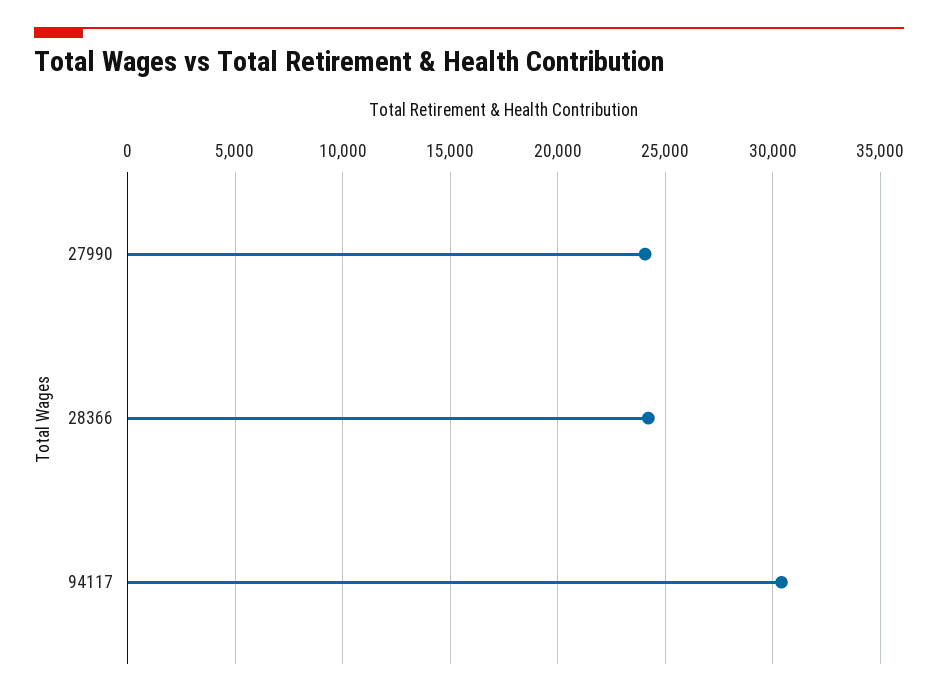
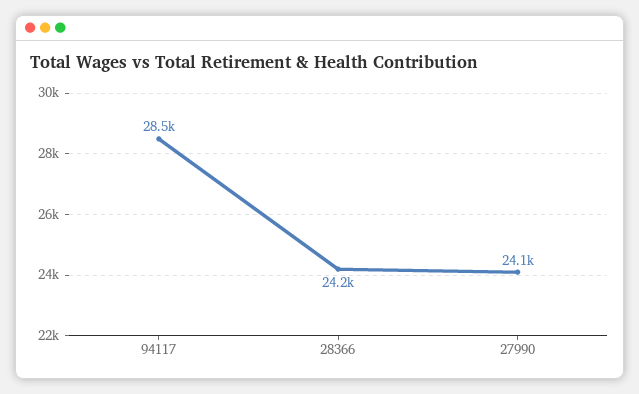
94117: 30500 -> 28500

